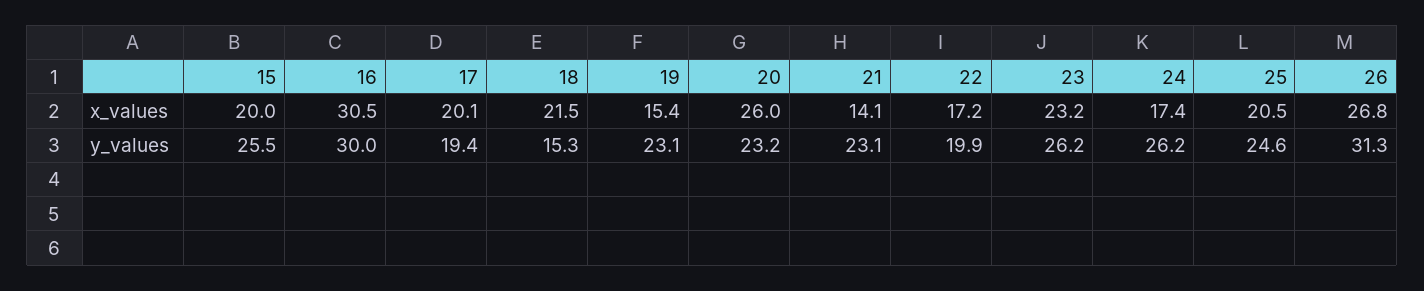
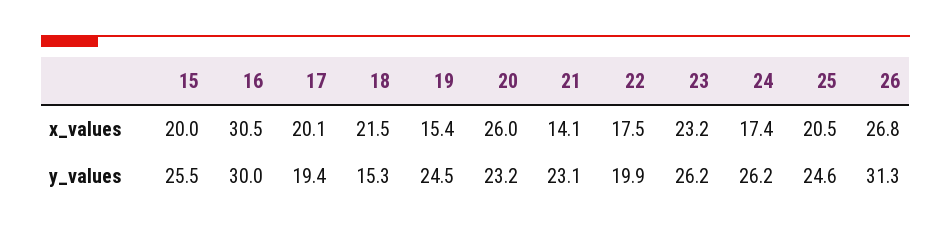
22, x_values: 17.2 -> 17.5
19, y_values: 23.1 -> 24.5

